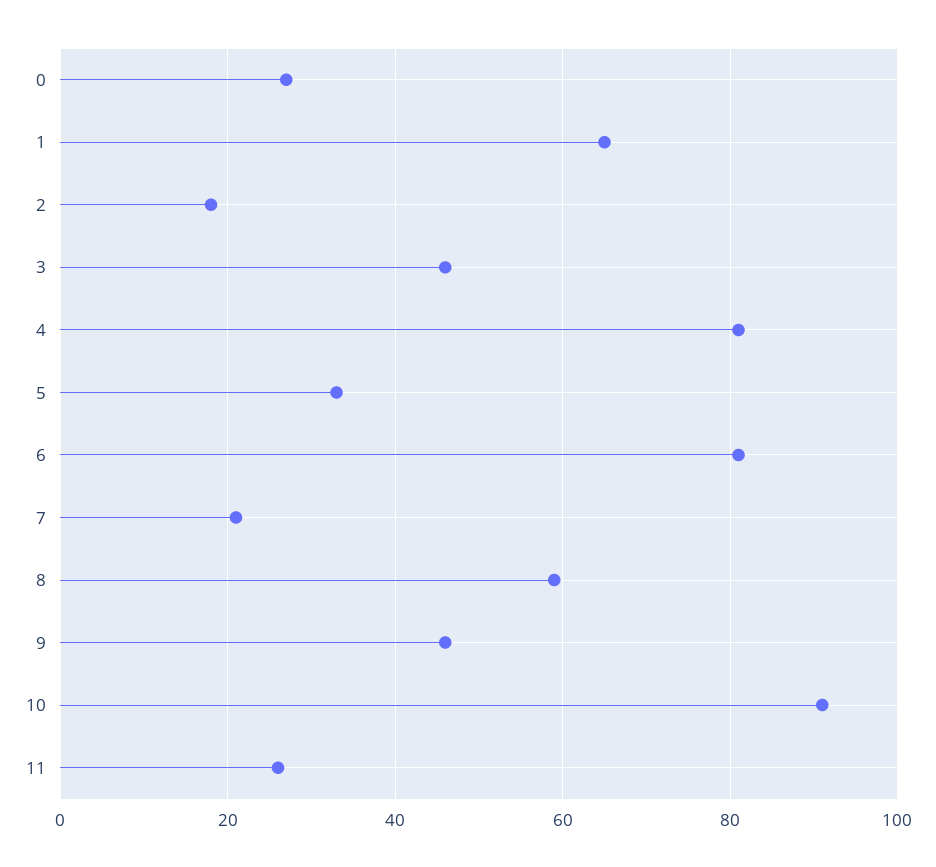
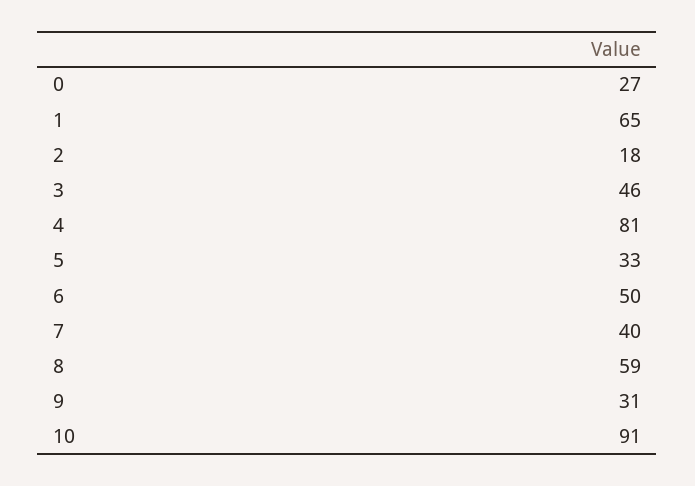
6: 80 -> 50
7: 20 -> 40
9: 45 -> 31
11: 25 -> none

